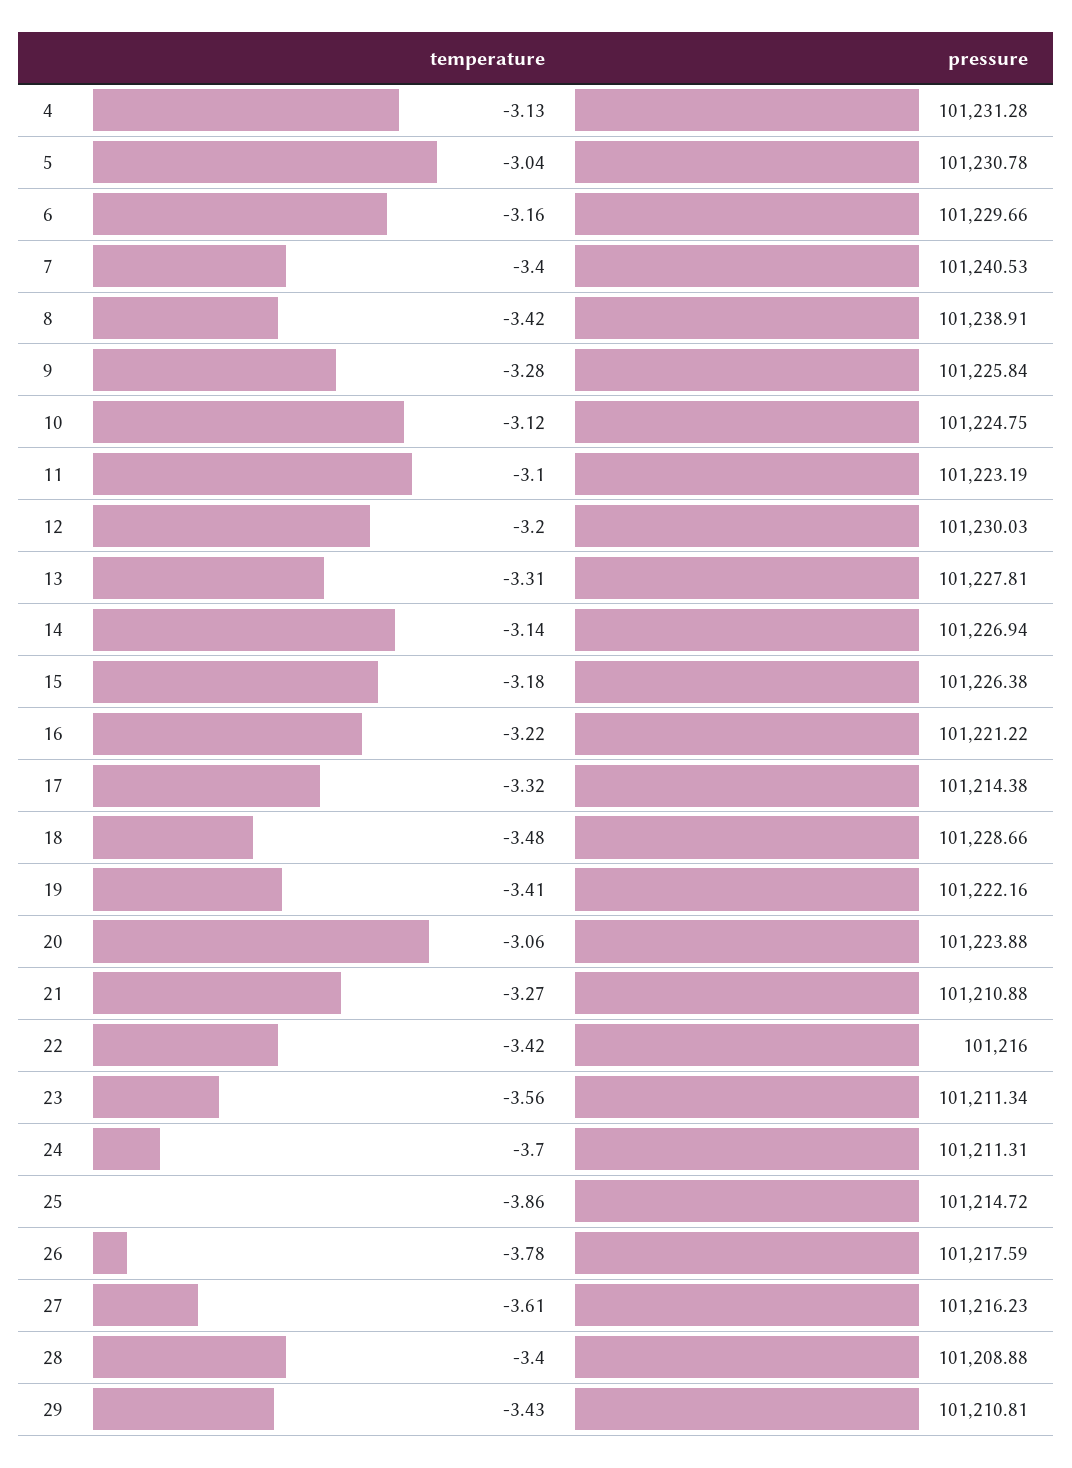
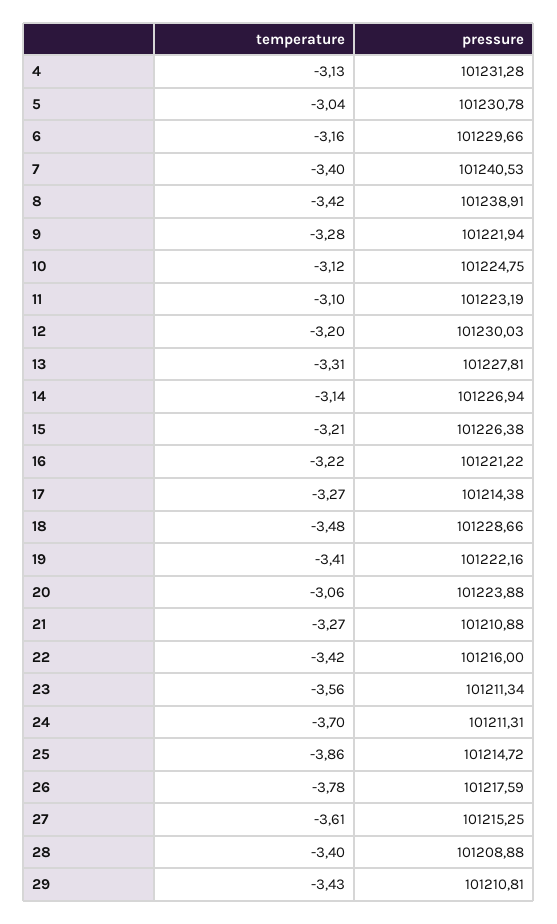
pressure, 9: 101225.84 -> 101221.94
temperature, 15: -3.18 -> -3.21
temperature, 17: -3.32 -> -3.27
pressure, 27: 101216.23 -> 101215.25

